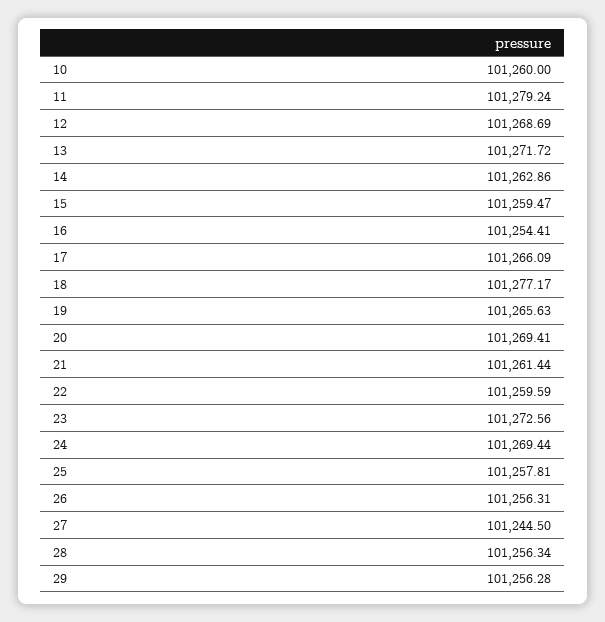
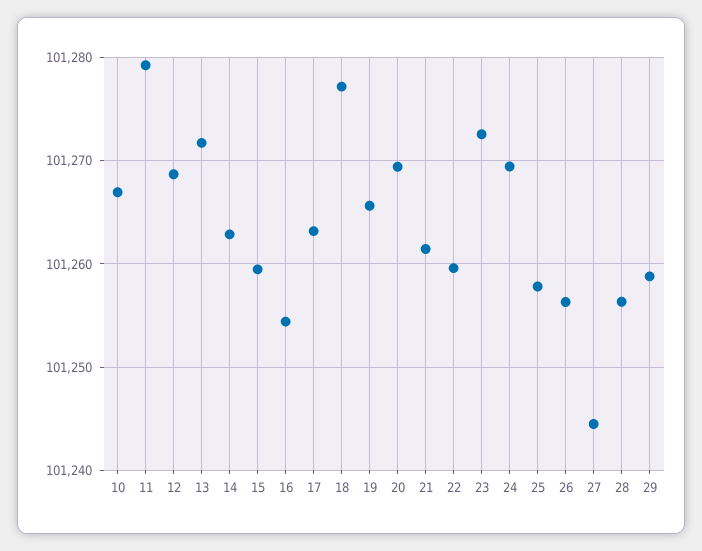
10: 101260 -> 101267
17: 101266.09 -> 101263
29: 101256.28 -> 101259

